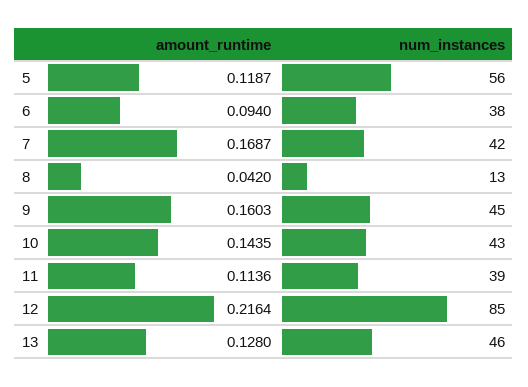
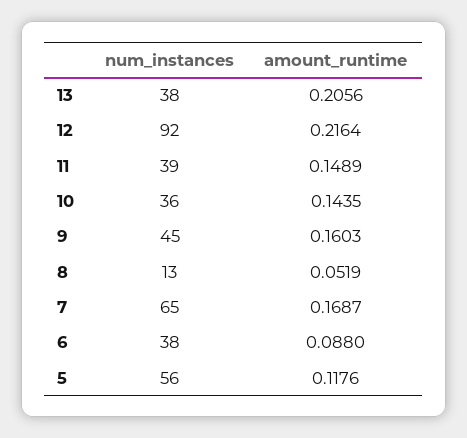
amount_runtime, 5: 0.1187 -> 0.1176
amount_runtime, 6: 0.094 -> 0.088
num_instances, 7: 42 -> 65
amount_runtime, 8: 0.042 -> 0.0519
num_instances, 10: 43 -> 36
amount_runtime, 11: 0.1136 -> 0.1489
num_instances, 12: 85 -> 92
amount_runtime, 13: 0.128 -> 0.2056
num_instances, 13: 46 -> 38

